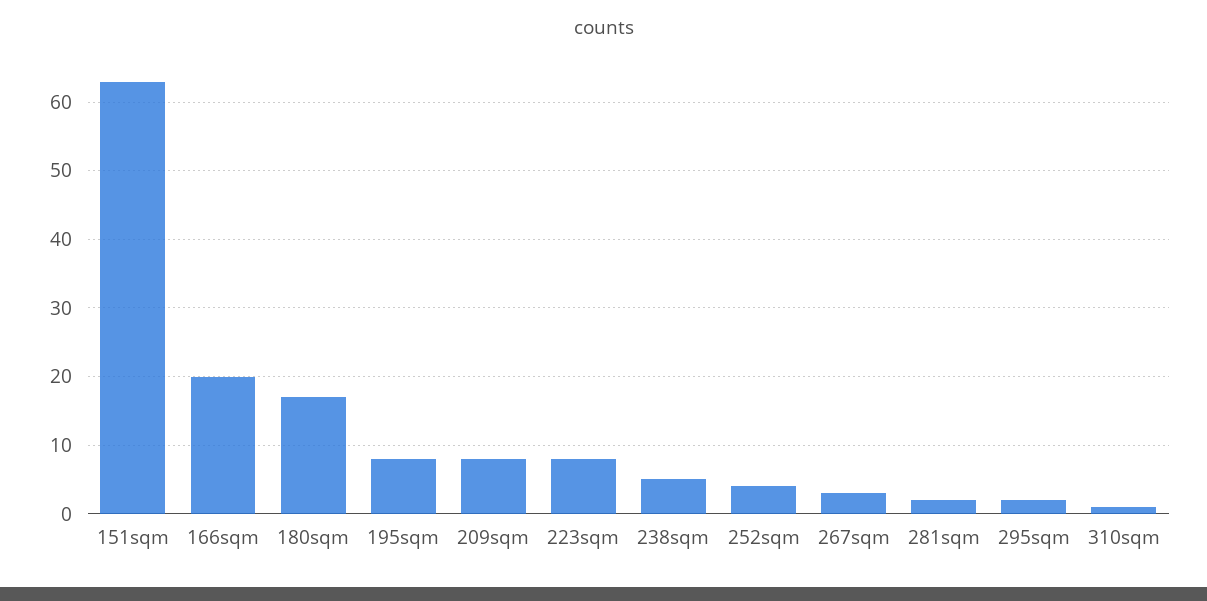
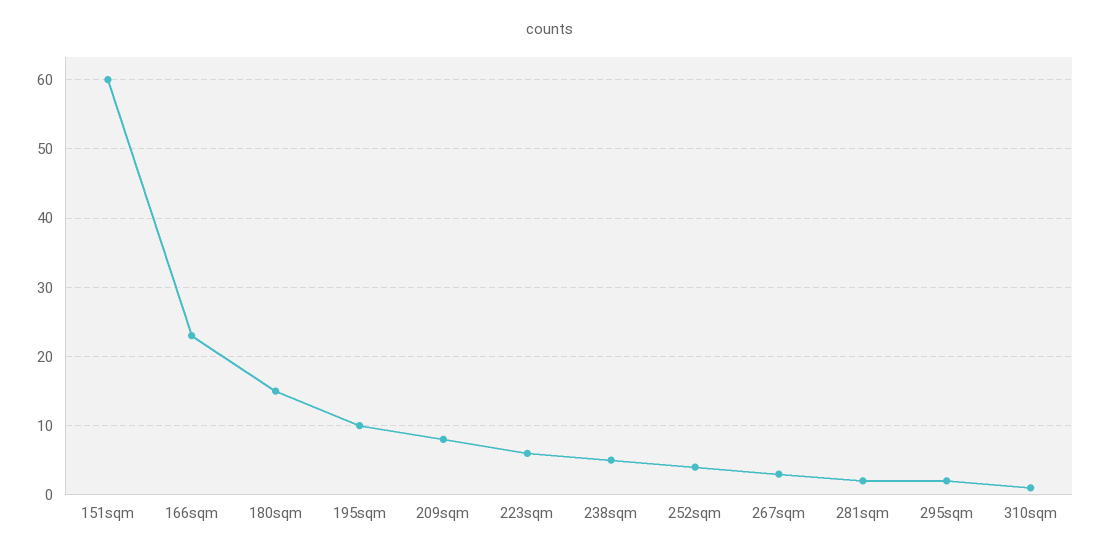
151sqm: 63 -> 60
166sqm: 20 -> 23
180sqm: 17 -> 15
195sqm: 8 -> 10
223sqm: 8 -> 6

